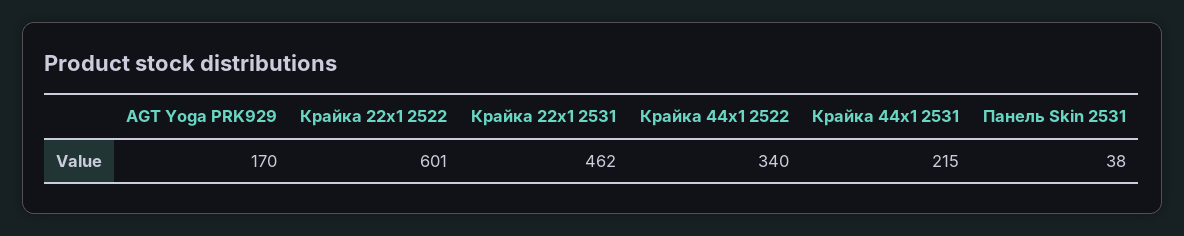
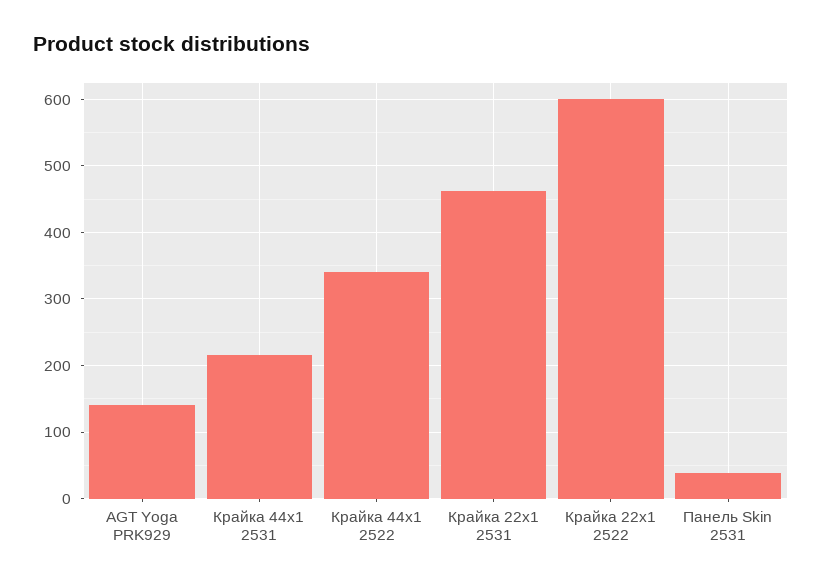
AGT Yoga PRK929: 170 -> 140

